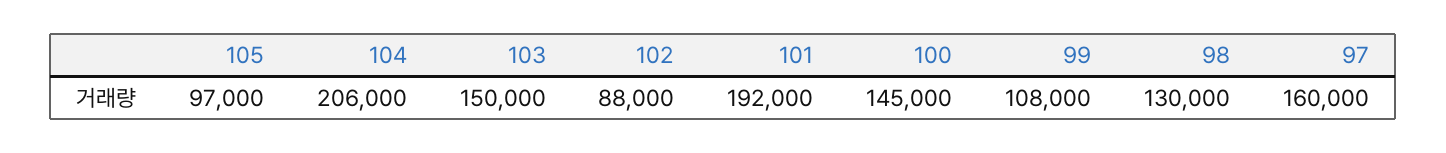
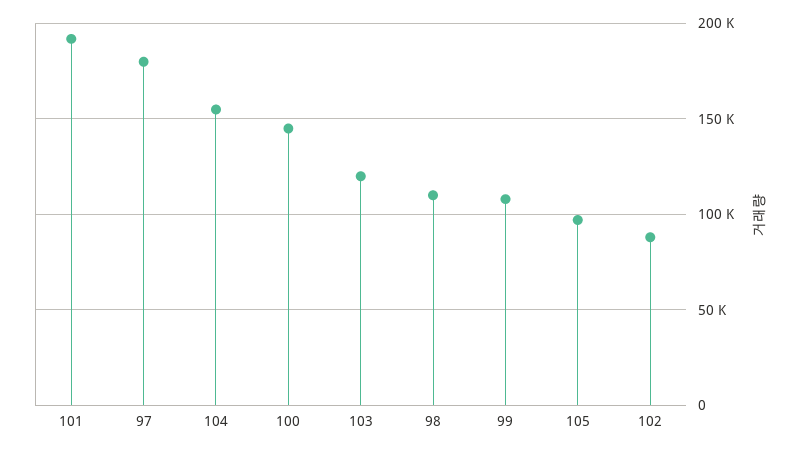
104: 206000 -> 155000
103: 150000 -> 120000
98: 130000 -> 110000
97: 160000 -> 180000

